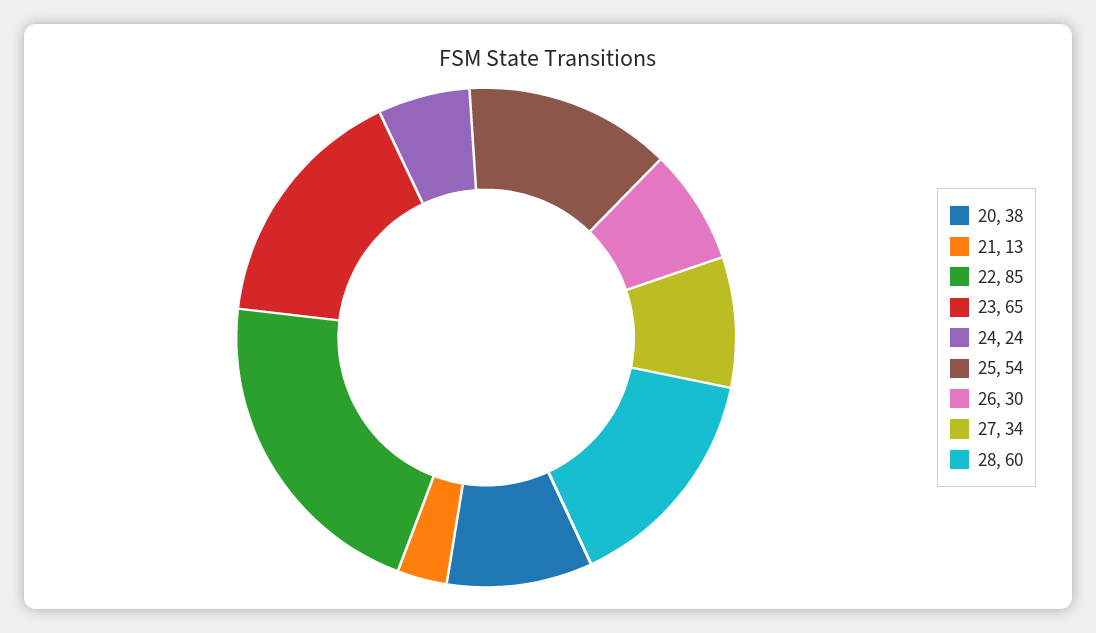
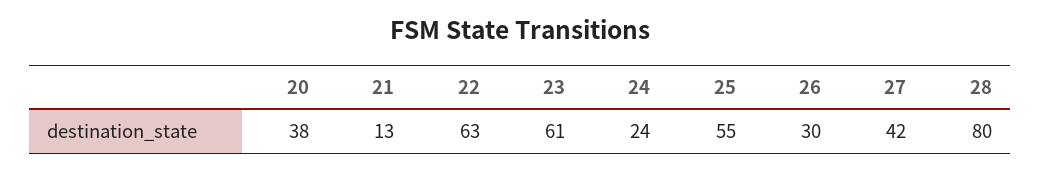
22: 85 -> 63
23: 65 -> 61
25: 54 -> 55
27: 34 -> 42
28: 60 -> 80

